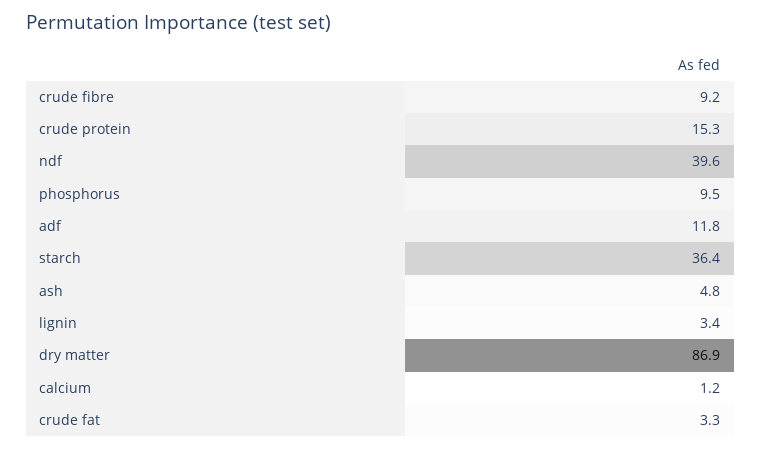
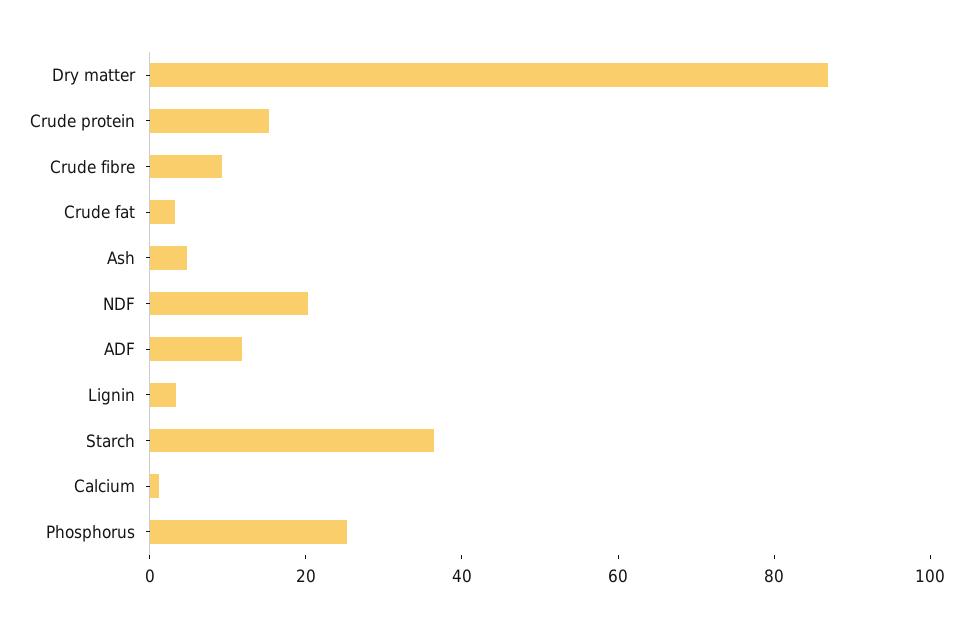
ndf: 39.6 -> 20
phosphorus: 9.5 -> 25

